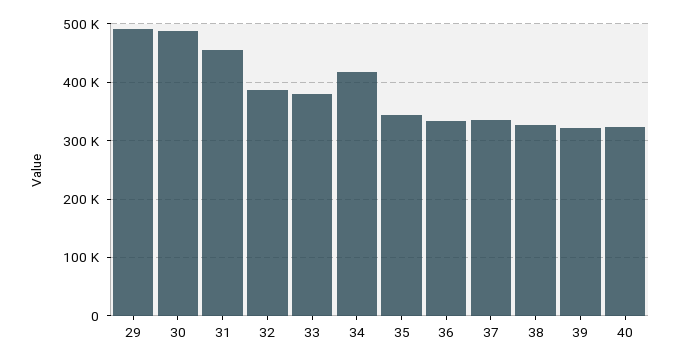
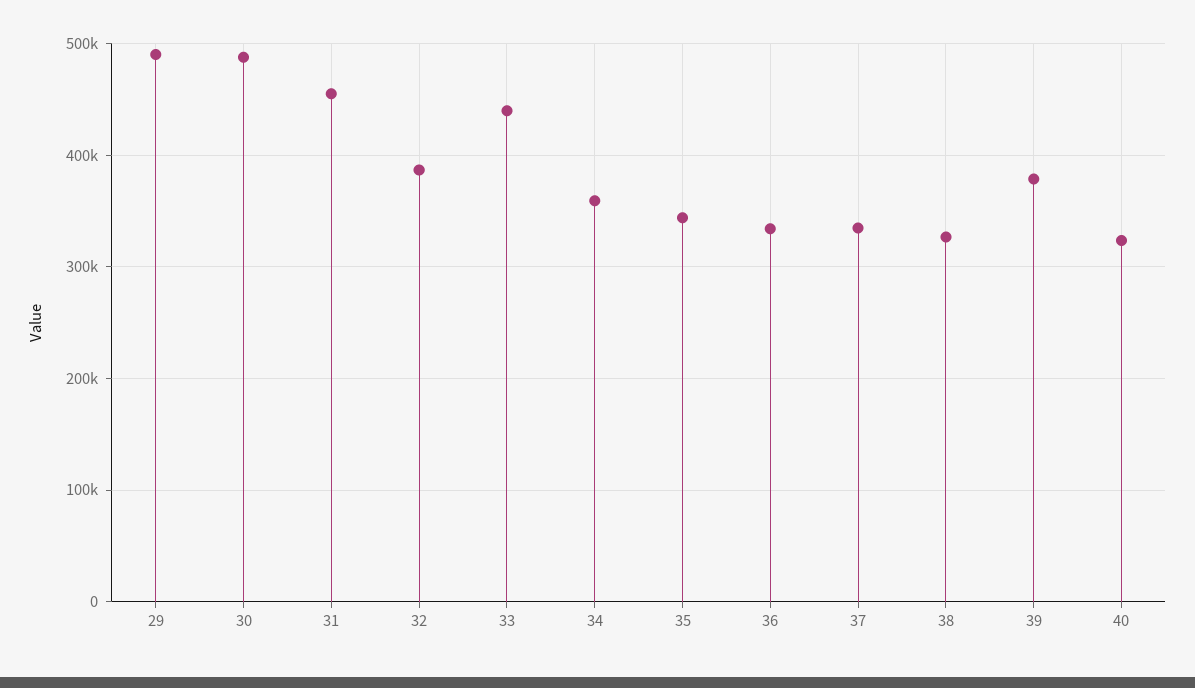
33: 380000 -> 440000
34: 420000 -> 360000
39: 320000 -> 380000

